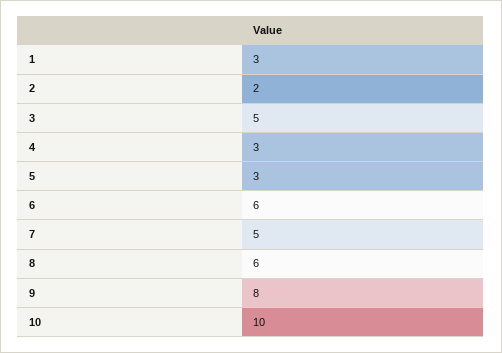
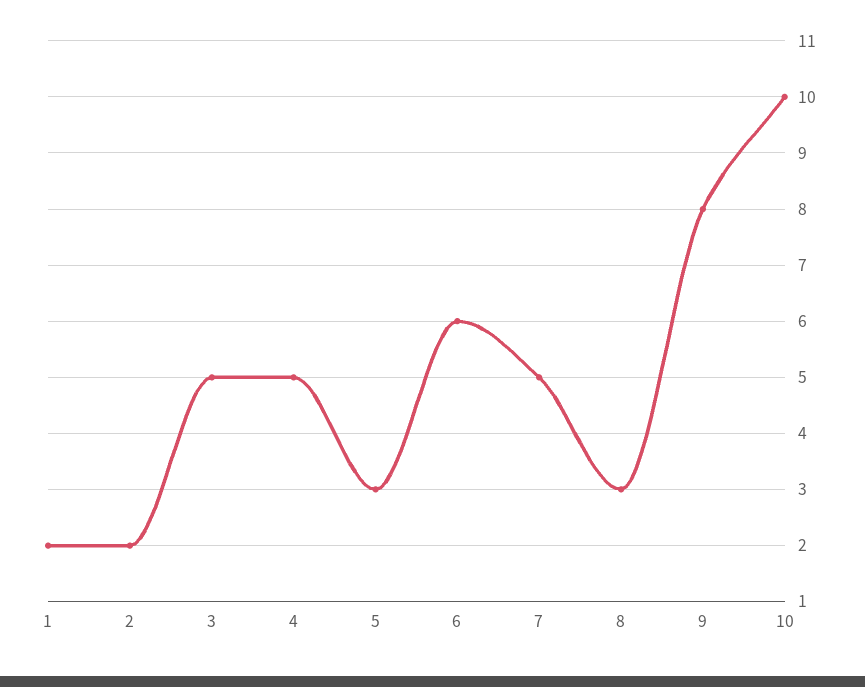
1: 3 -> 2
4: 3 -> 5
8: 6 -> 3

